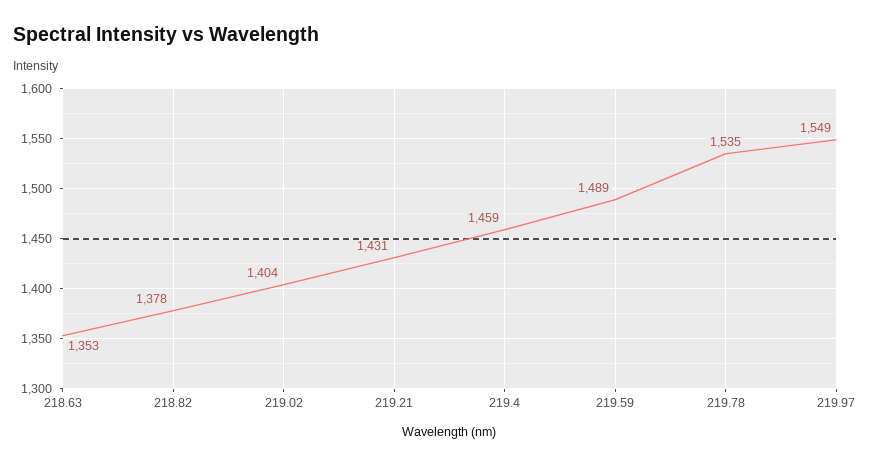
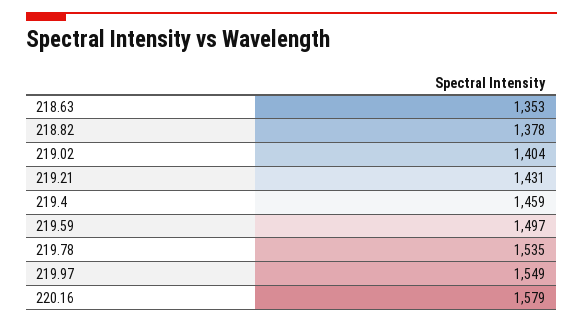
219.59: 1489 -> 1497
220.16: none -> 1579

